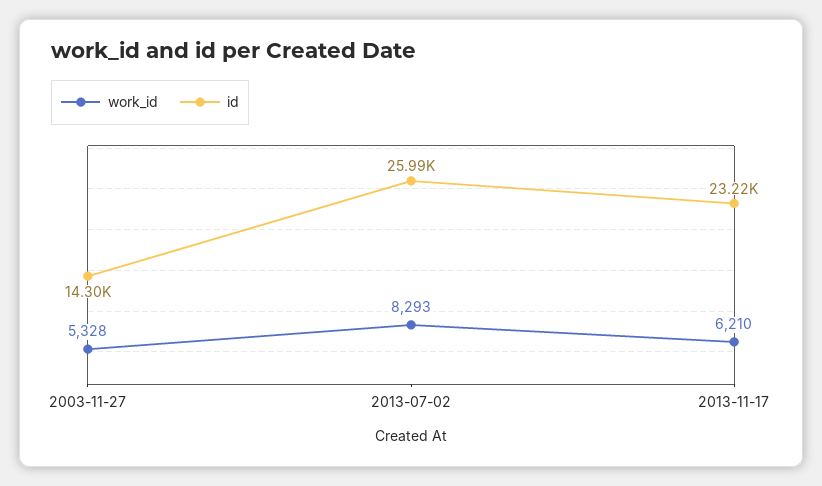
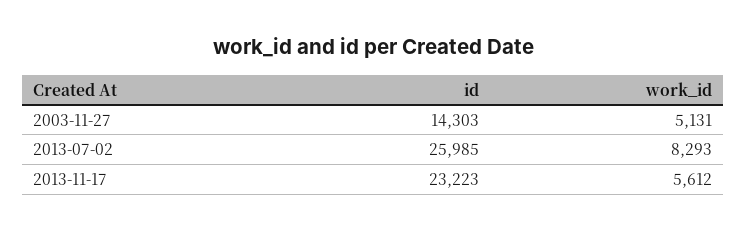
work_id, 2003-11-27: 5328 -> 5131
work_id, 2013-11-17: 6210 -> 5612

